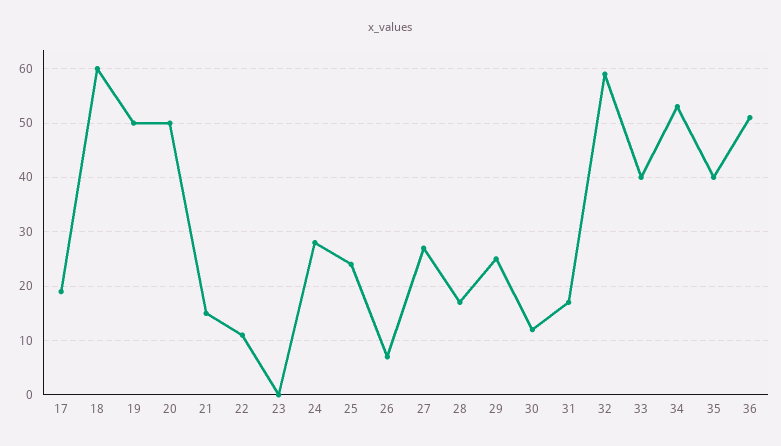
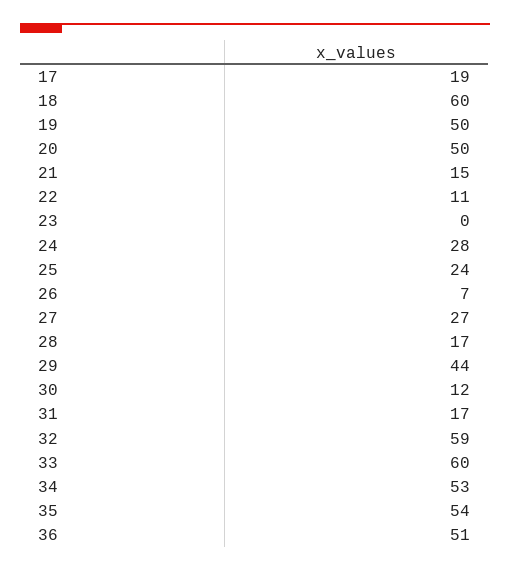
29: 25 -> 44
33: 40 -> 60
35: 40 -> 54

